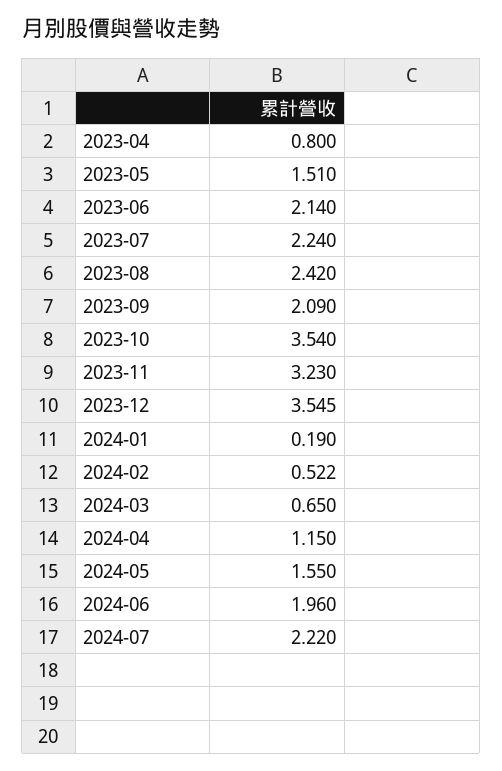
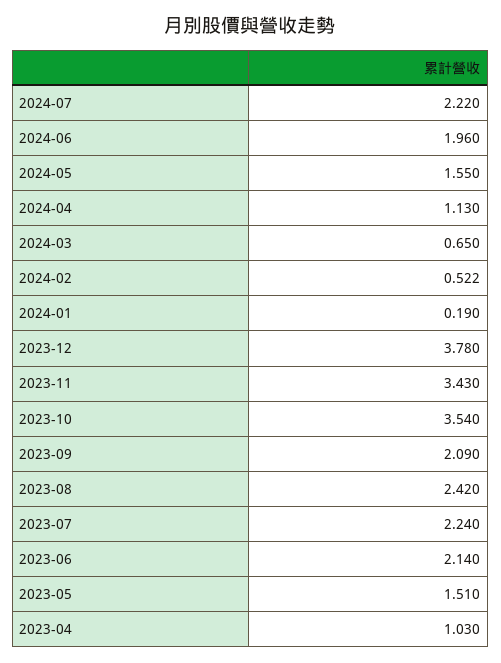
2023-04: 0.8 -> 1.03
2023-11: 3.23 -> 3.43
2023-12: 3.545 -> 3.78
2024-04: 1.15 -> 1.13

